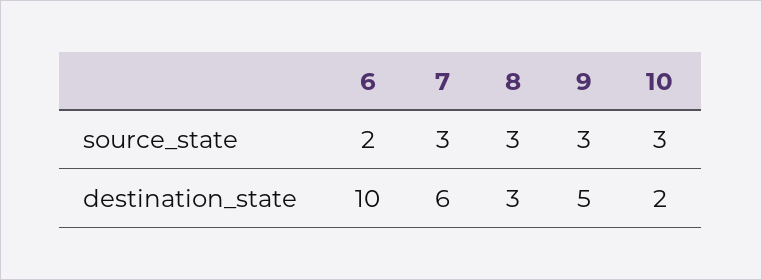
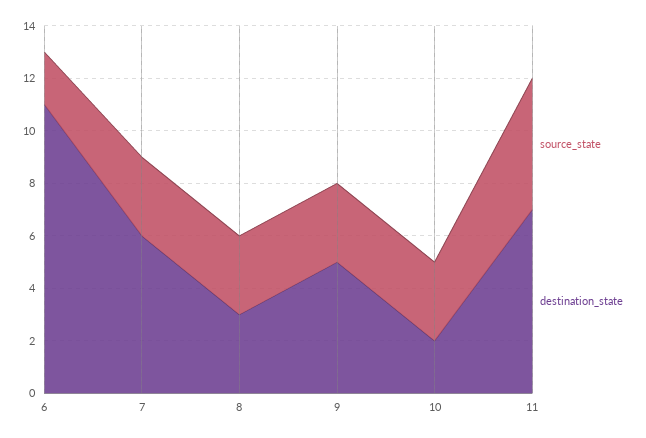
destination_state, 6: 10 -> 11
source_state, 11: none -> 5
destination_state, 11: none -> 7

